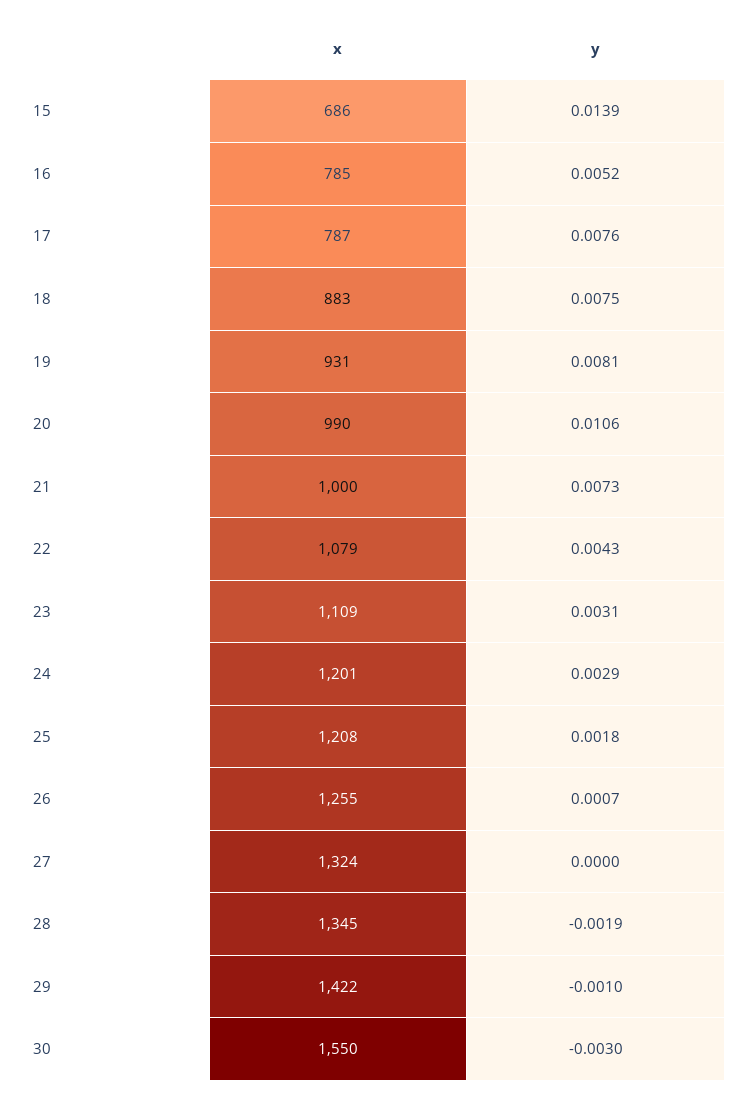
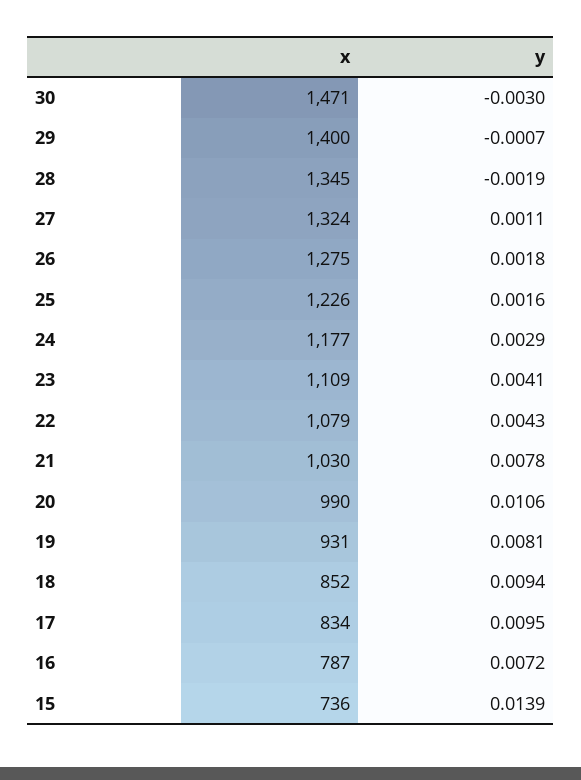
x, 15: 686 -> 736
x, 16: 785 -> 787
y, 16: 0.0052 -> 0.0072
x, 17: 787 -> 834
y, 17: 0.0076 -> 0.0095
x, 18: 883 -> 852
y, 18: 0.0075 -> 0.0094
x, 21: 1000 -> 1030
y, 21: 0.0073 -> 0.0078
y, 23: 0.0031 -> 0.0041
x, 24: 1201 -> 1177
x, 25: 1208 -> 1226
y, 25: 0.0018 -> 0.0016
x, 26: 1255 -> 1275
y, 26: 0.0007 -> 0.0018
y, 27: 0 -> 0.0011
x, 29: 1422 -> 1400
y, 29: -0.001 -> -0.0007
x, 30: 1550 -> 1471

